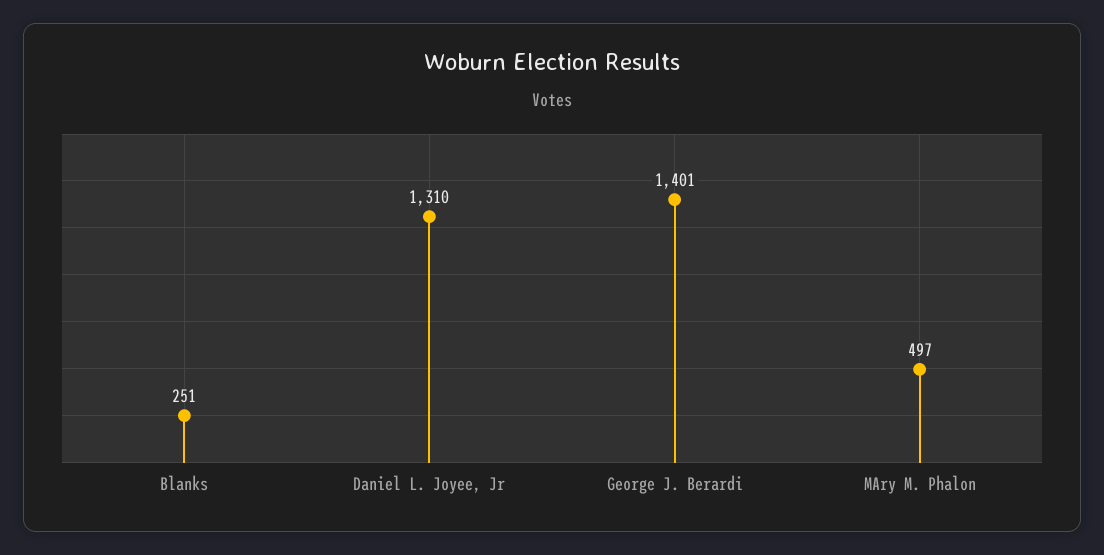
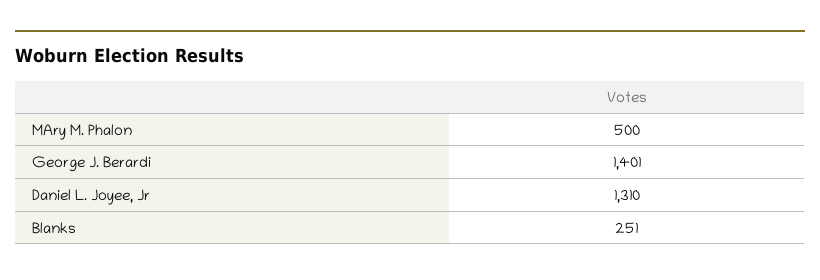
MAry M. Phalon: 497 -> 500

